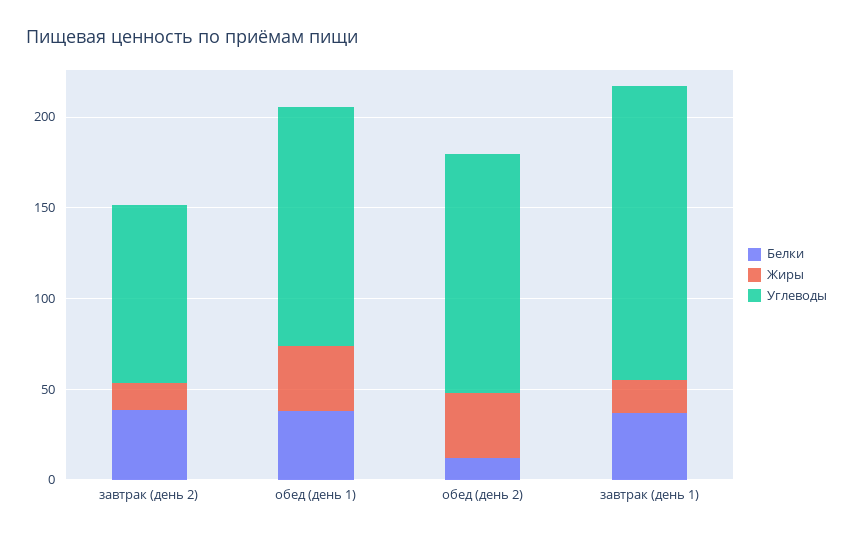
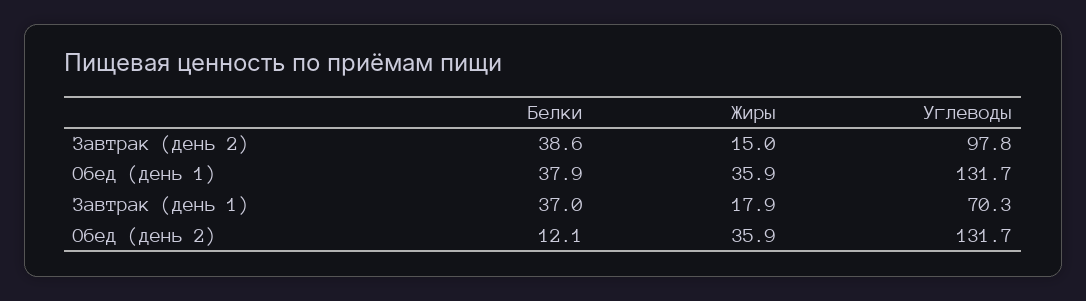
Углеводы, завтрак (день 1): 160 -> 70.3

